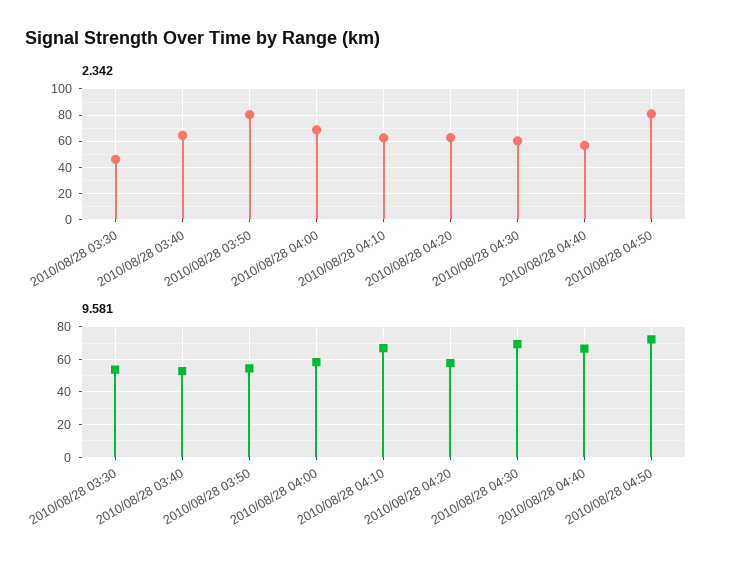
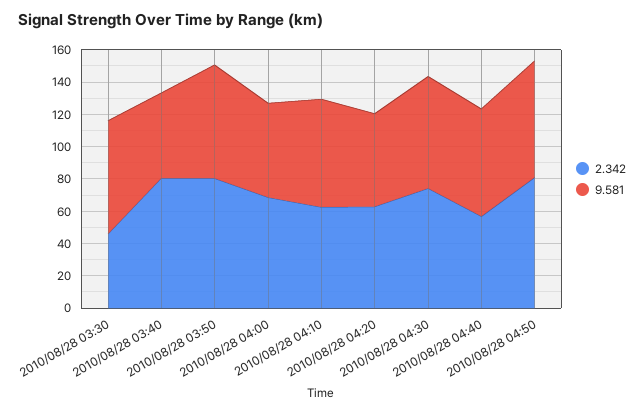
2.342, 2010/08/28 03:40: 65 -> 80
2.342, 2010/08/28 04:30: 60 -> 75
9.581, 2010/08/28 03:30: 55 -> 70
9.581, 2010/08/28 03:50: 55 -> 70

